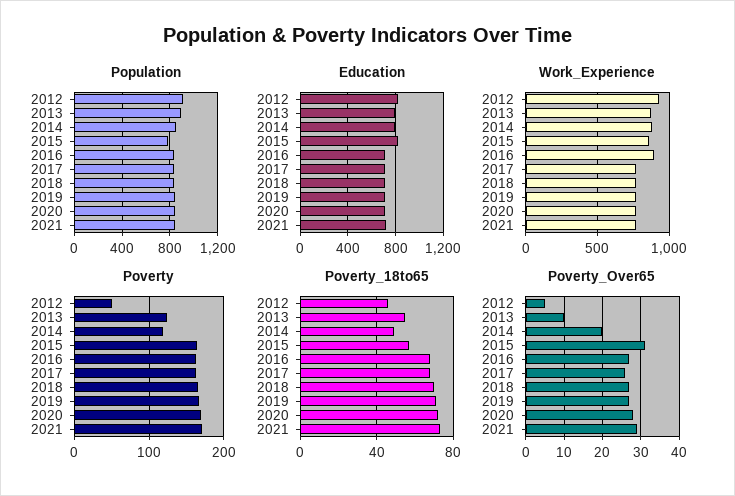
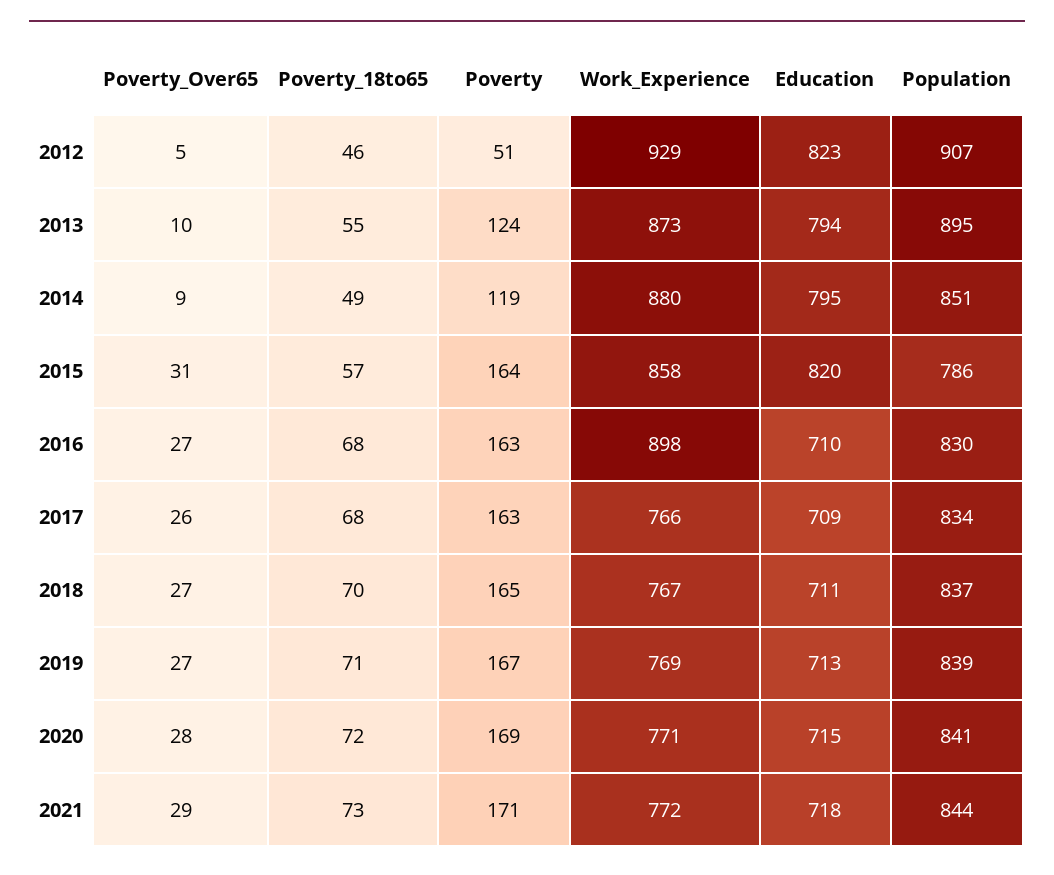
Poverty_Over65, 2014: 20 -> 9

